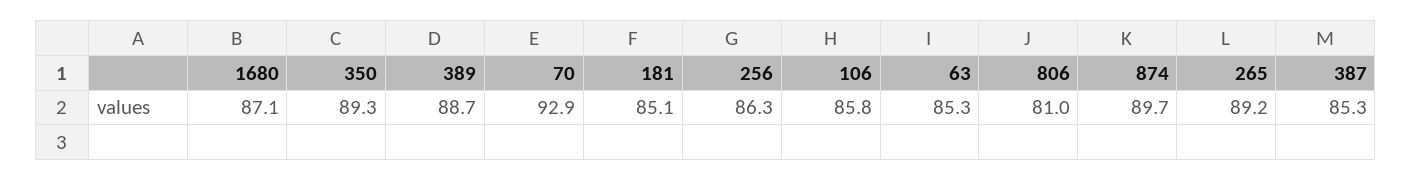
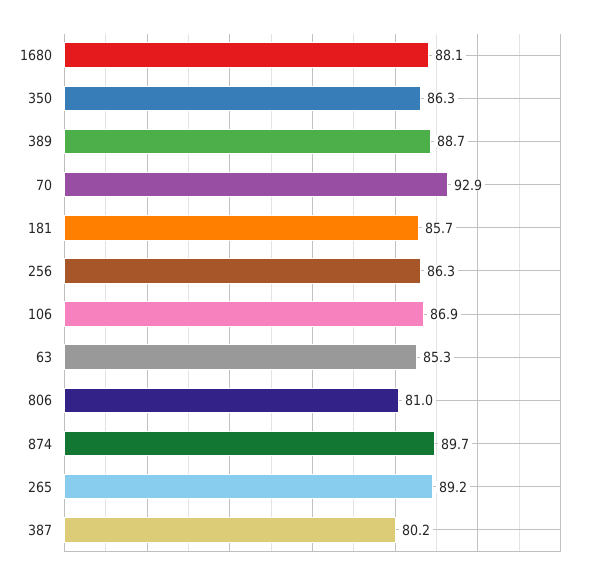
1680: 87.1 -> 88.1
350: 89.3 -> 86.3
181: 85.1 -> 85.7
106: 85.8 -> 86.9
387: 85.3 -> 80.2

